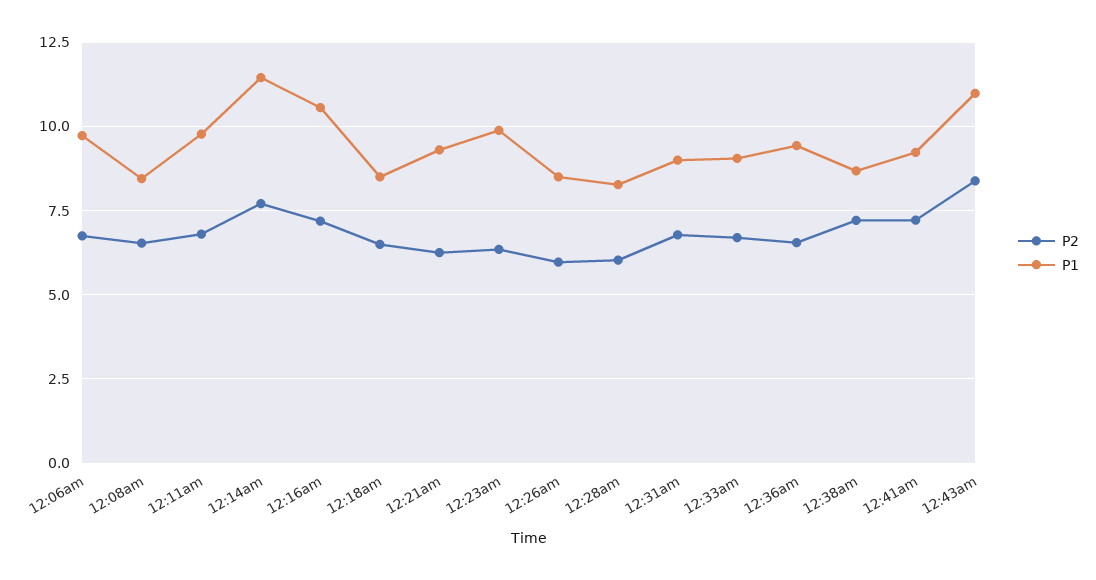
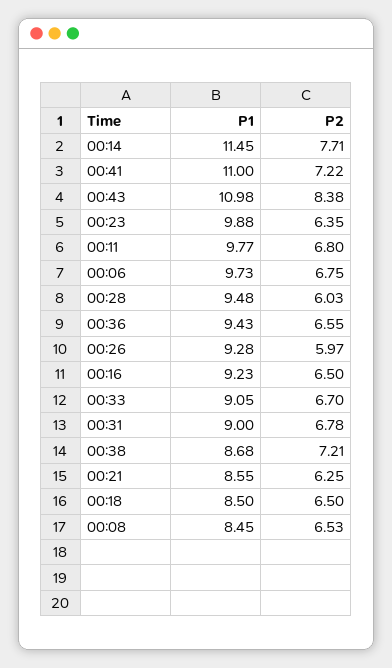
P2, 12:16am: 7.25 -> 6.5
P1, 12:16am: 10.5 -> 9.23
P1, 12:21am: 9.25 -> 8.55
P1, 12:26am: 8.5 -> 9.28
P1, 12:28am: 8.25 -> 9.48
P1, 12:41am: 9.25 -> 11

